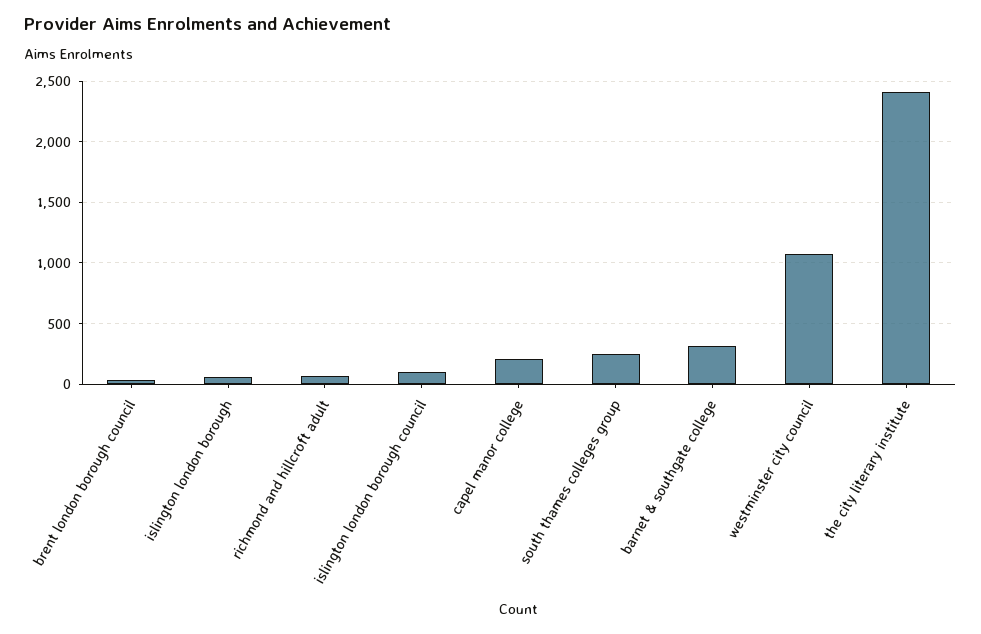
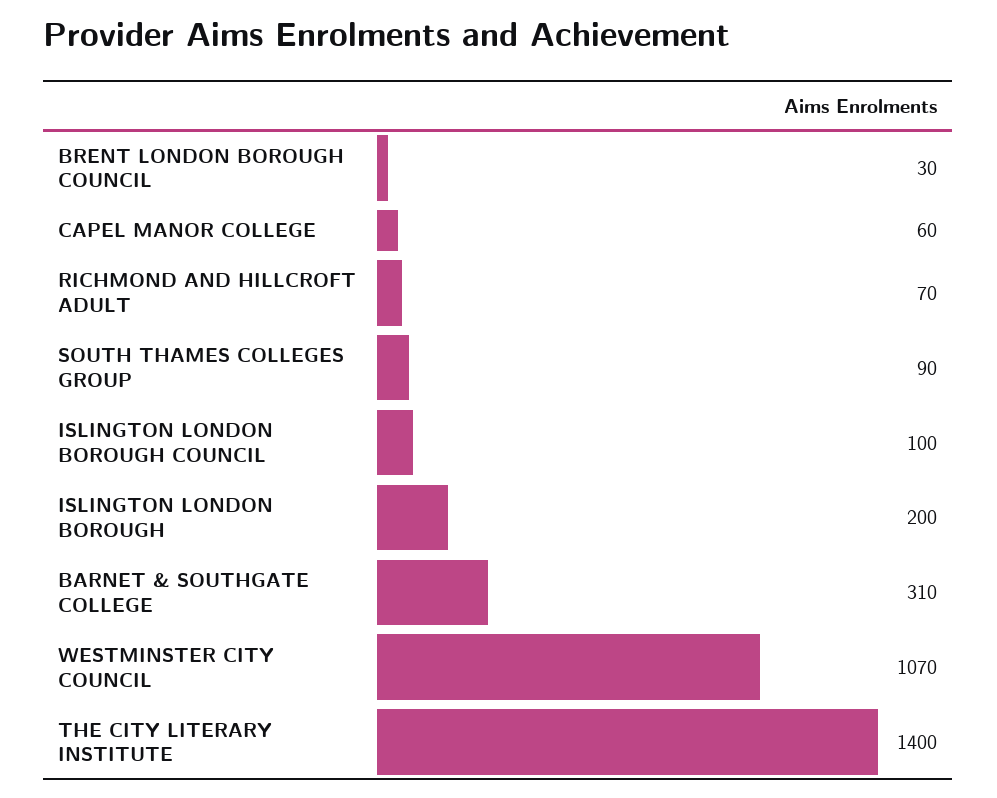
islington london borough: 50 -> 200
capel manor college: 200 -> 60
south thames colleges group: 250 -> 90
the city literary institute: 2400 -> 1400

